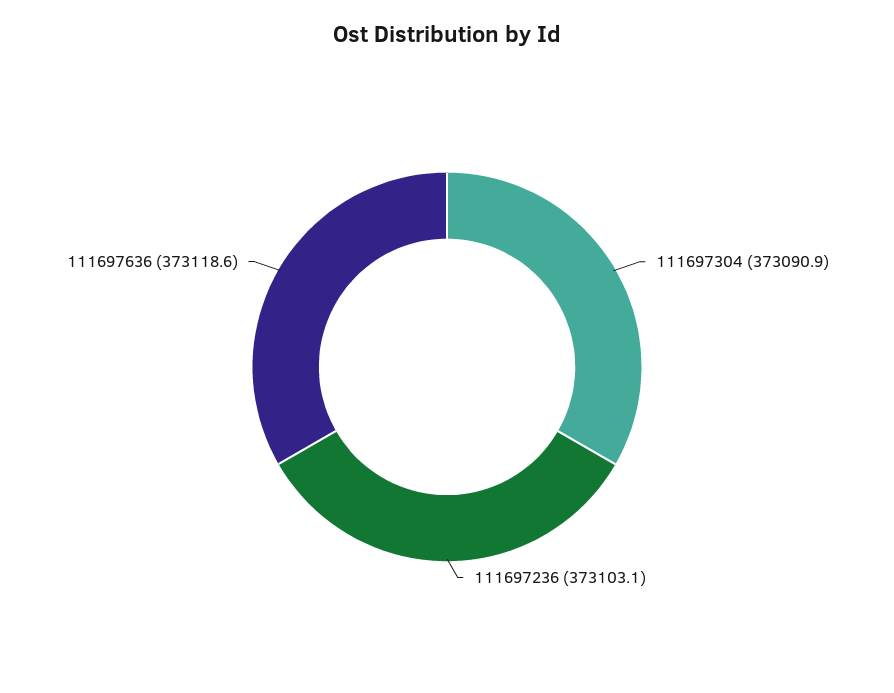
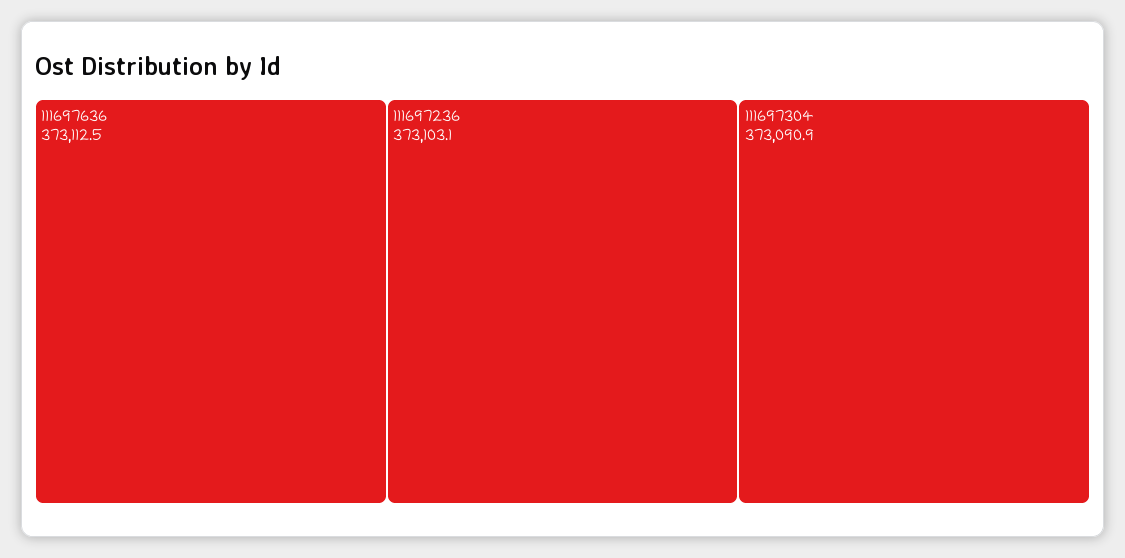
111697636: 373118.6 -> 373112.5

